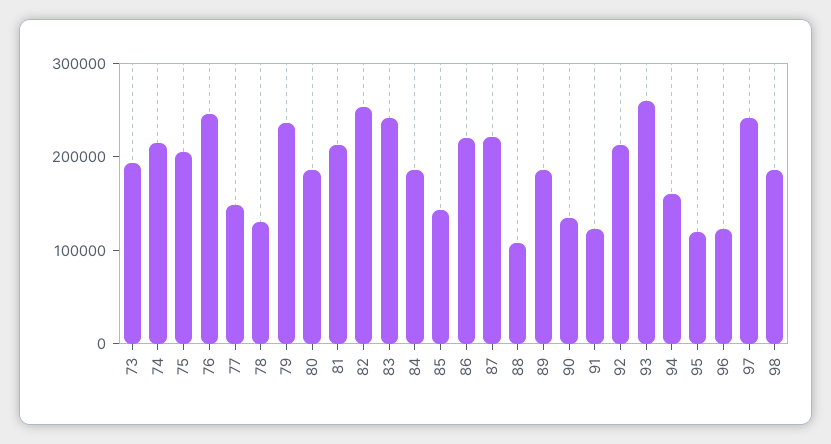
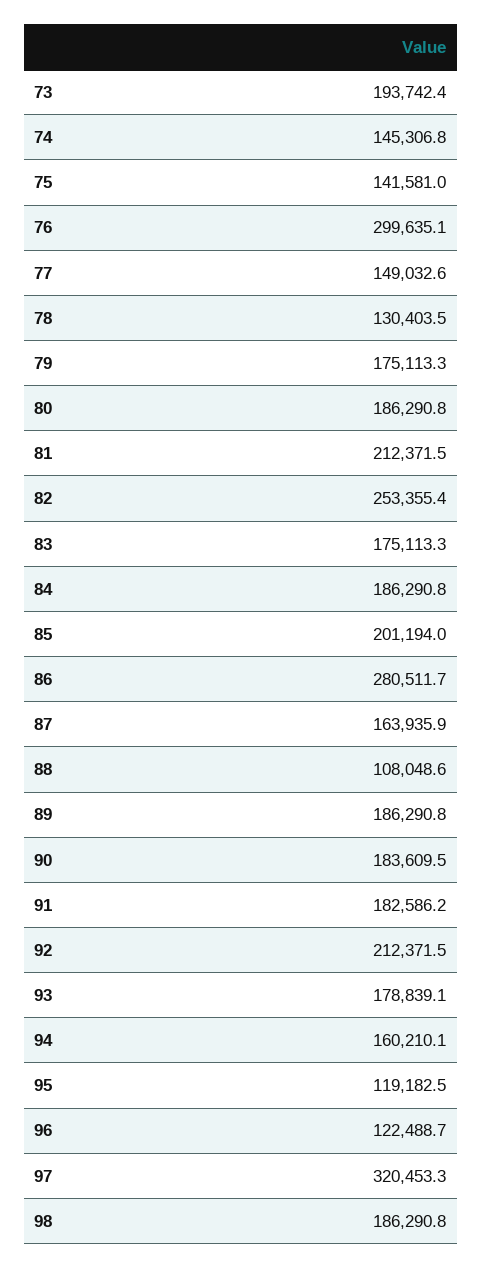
74: 220000 -> 145306.8
75: 200000 -> 141581
76: 240000 -> 299635.1
79: 240000 -> 175113.3
83: 240000 -> 175113.3
85: 140000 -> 201194
86: 220000 -> 280511.7
87: 220000 -> 163935.9
90: 140000 -> 183609.5
91: 120000 -> 182586.2
93: 260000 -> 178839.1
97: 240000 -> 320453.3

